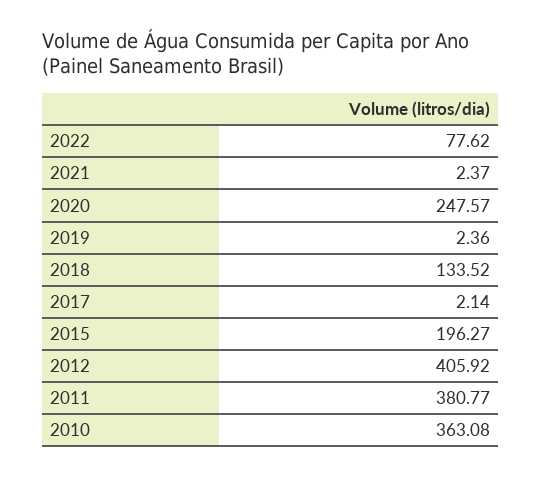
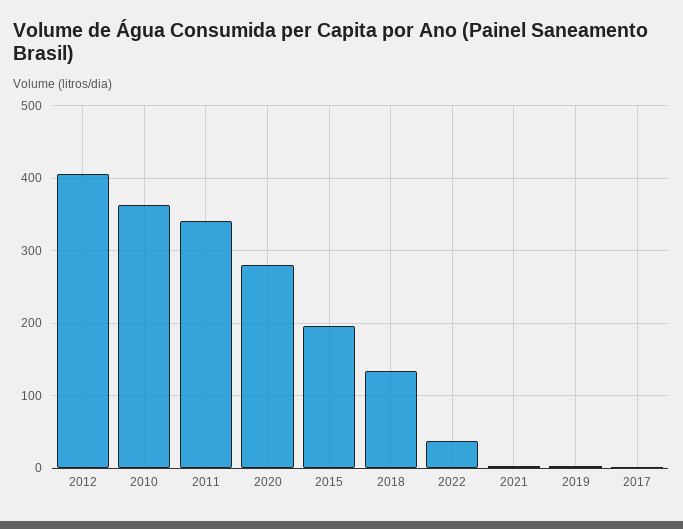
2022: 77.62 -> 40
2020: 247.57 -> 280
2011: 380.77 -> 340

